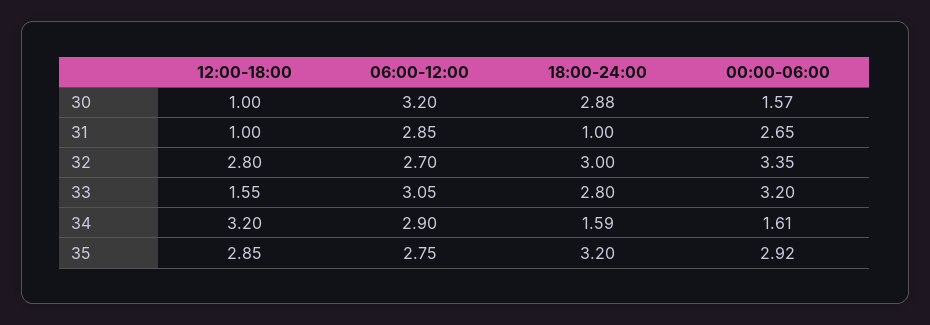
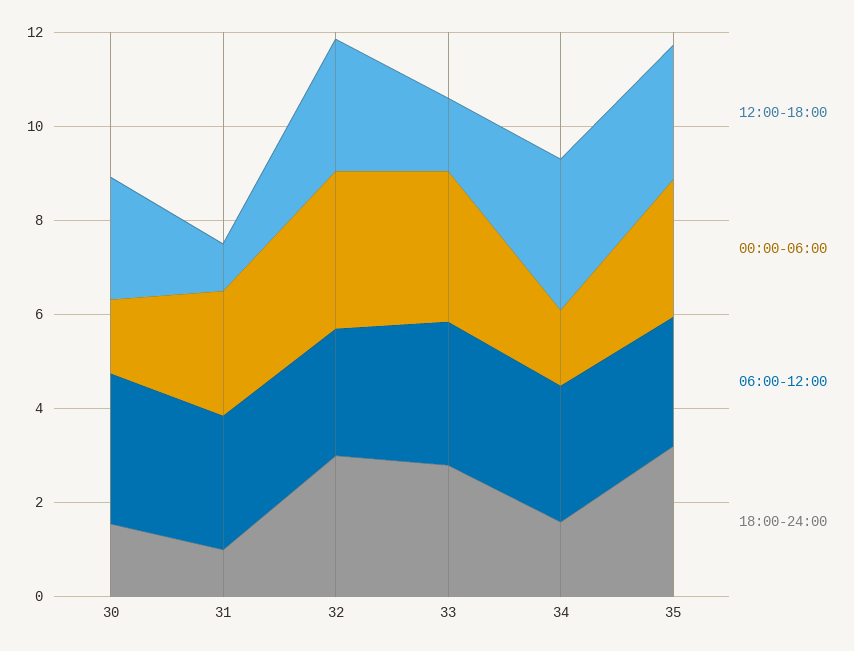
12:00-18:00, 30: 1 -> 2.5
18:00-24:00, 30: 2.88 -> 1.5

